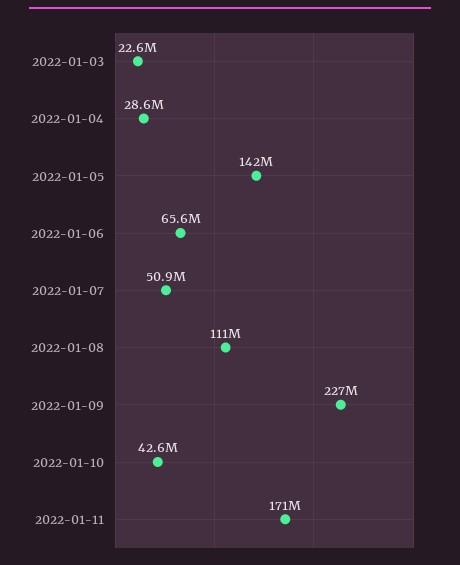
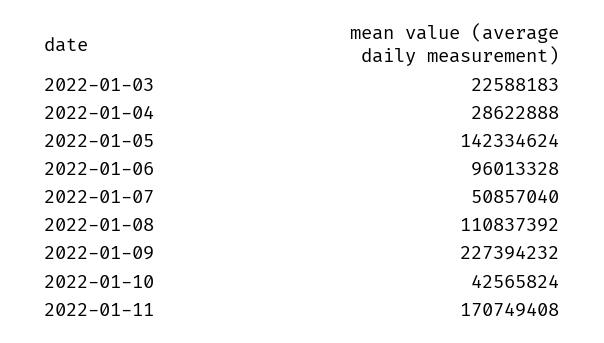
2022-01-06: 65600000 -> 96013328

